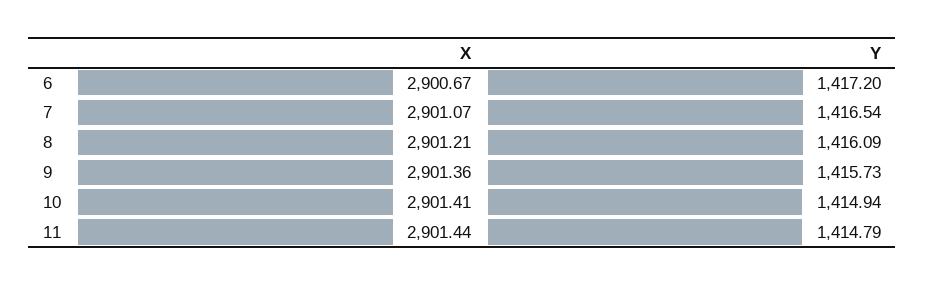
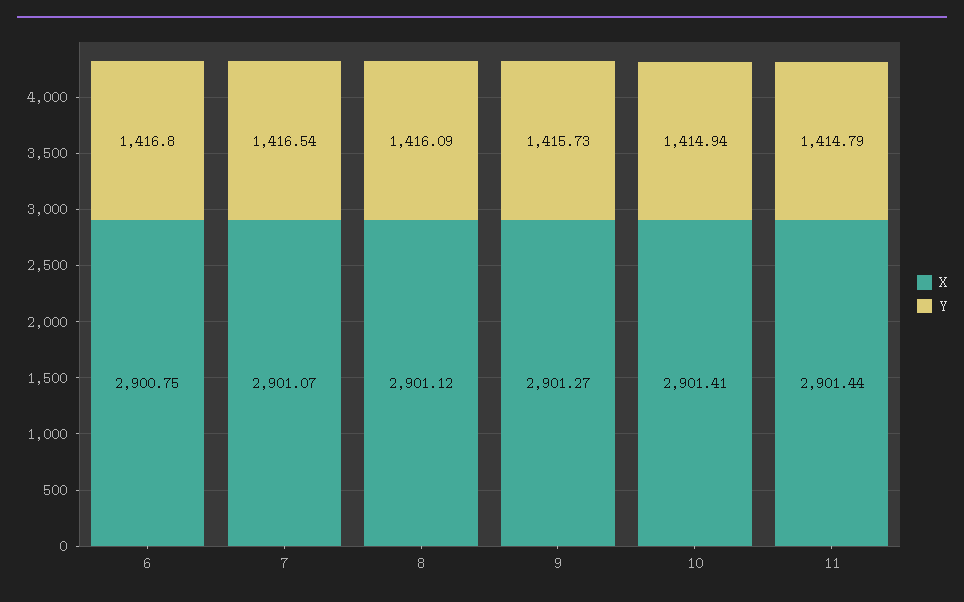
X, 6: 2900.67 -> 2900.75
Y, 6: 1417.2 -> 1416.8
X, 8: 2901.21 -> 2901.12
X, 9: 2901.36 -> 2901.27

